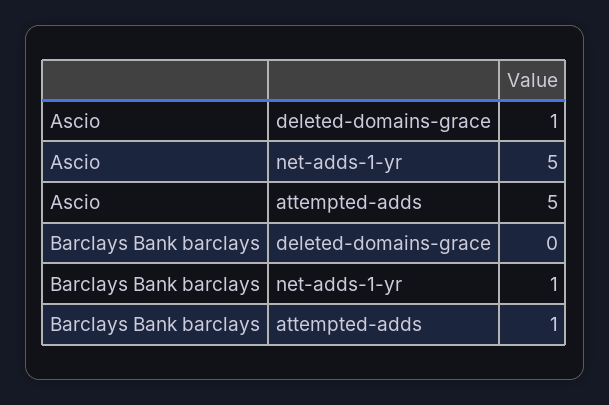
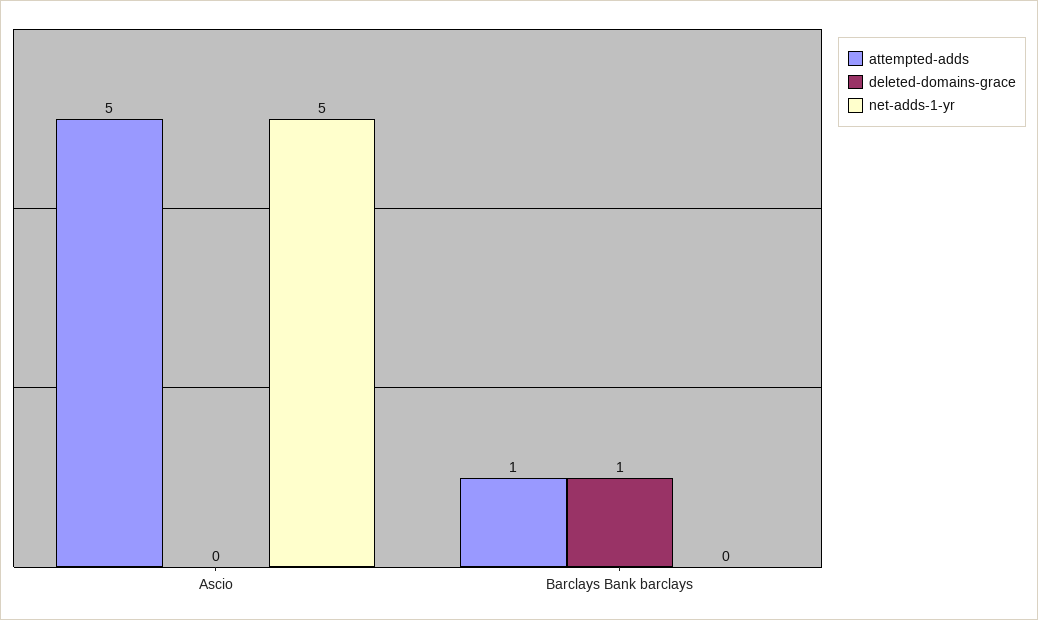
deleted-domains-grace, Ascio: 1 -> 0
deleted-domains-grace, Barclays Bank barclays: 0 -> 1
net-adds-1-yr, Barclays Bank barclays: 1 -> 0

